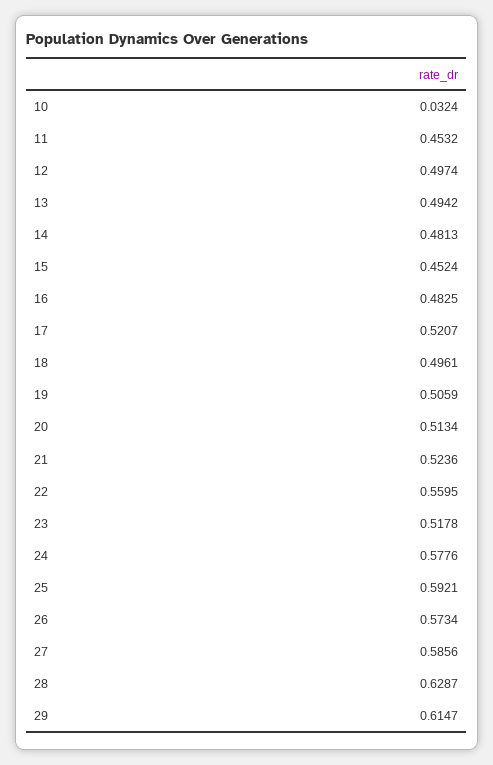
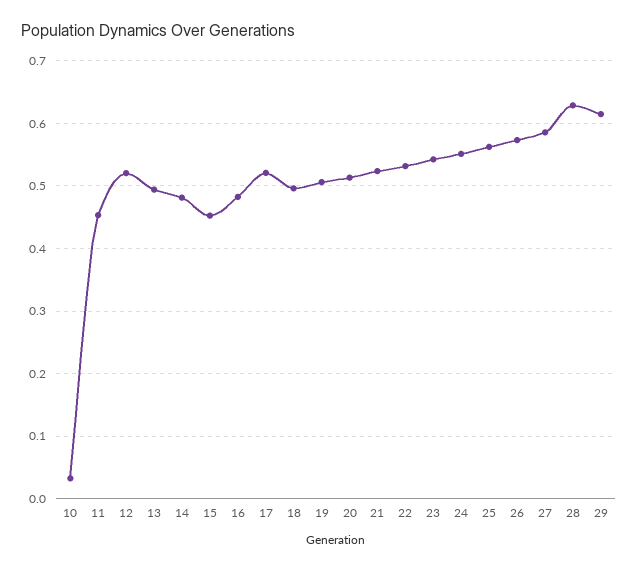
12: 0.4974 -> 0.52
22: 0.5595 -> 0.53
23: 0.5178 -> 0.54
24: 0.5776 -> 0.55
25: 0.5921 -> 0.56

